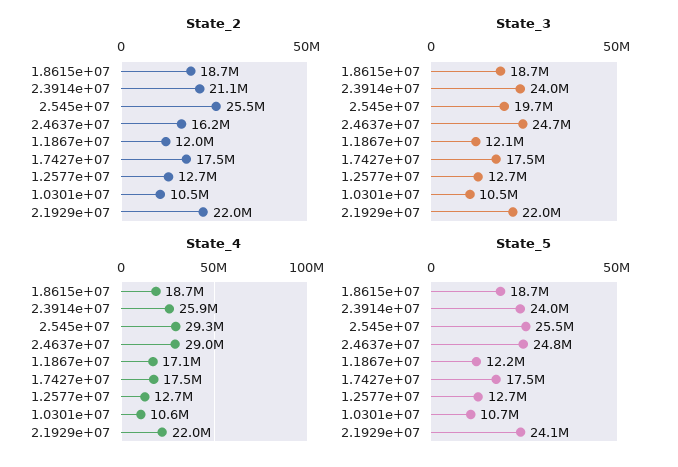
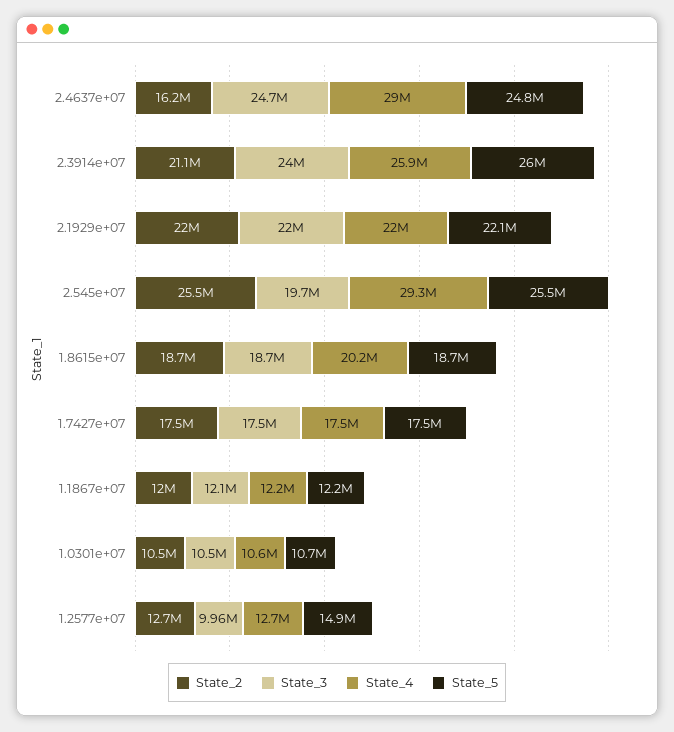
State_3, 1.2577e+07: 12700000 -> 9960000
State_4, 1.8615e+07: 18700000 -> 20200000
State_4, 1.1867e+07: 17100000 -> 12200000
State_5, 2.3914e+07: 24000000 -> 26000000
State_5, 1.2577e+07: 12700000 -> 14900000
State_5, 2.1929e+07: 24100000 -> 22100000

